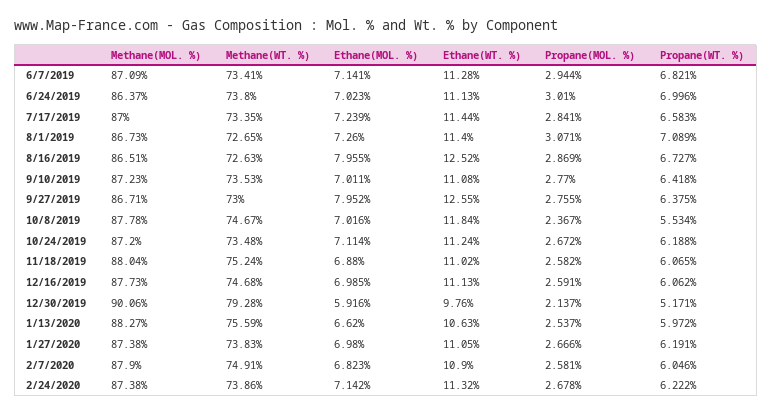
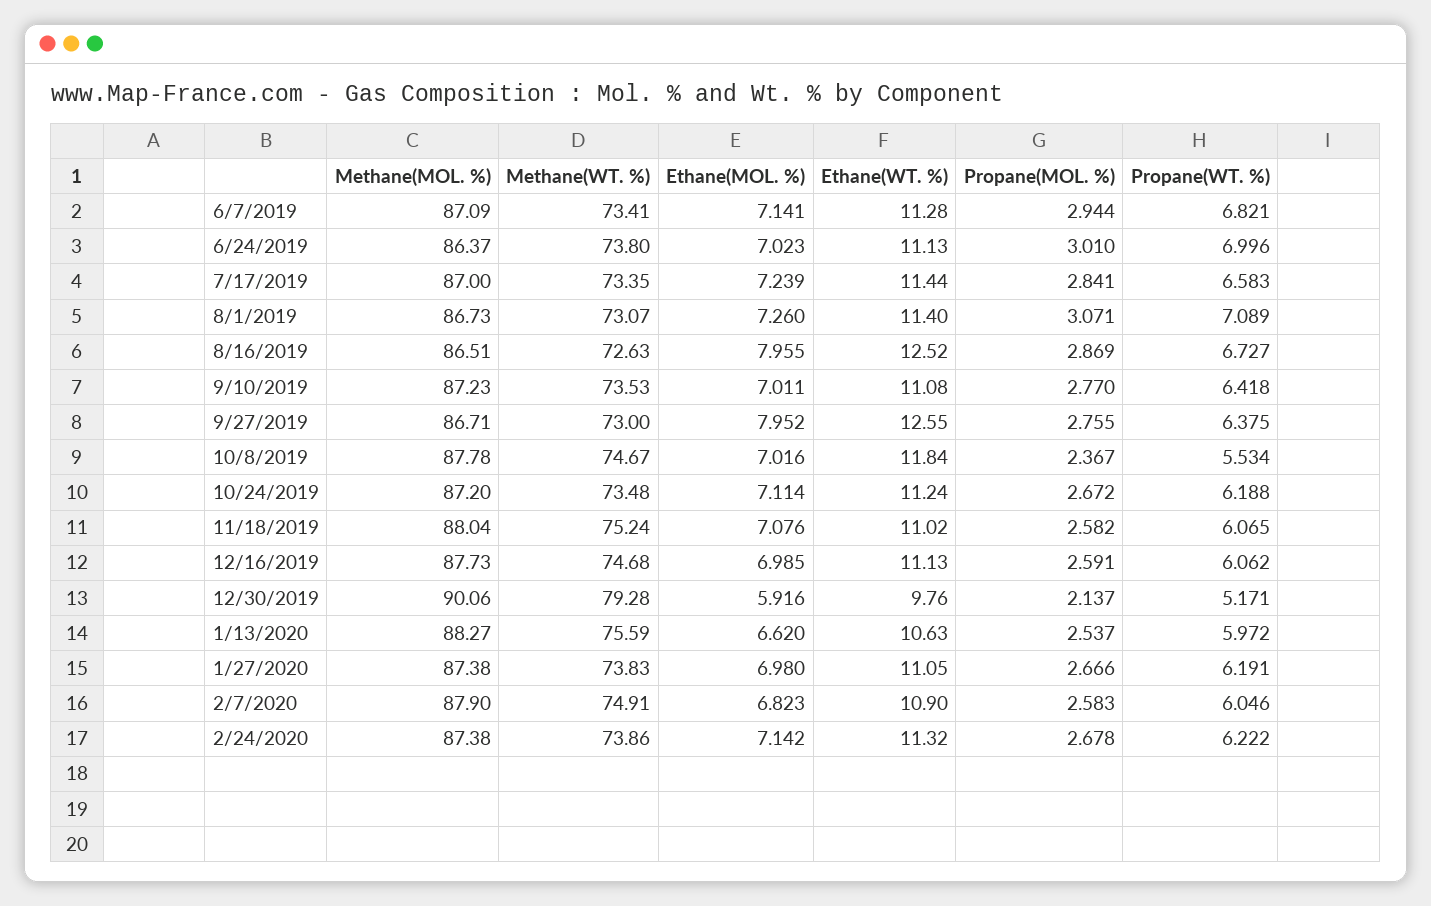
Methane(WT. %), 8/1/2019: 72.65 -> 73.07
Ethane(MOL. %), 11/18/2019: 6.88 -> 7.076
Propane(MOL. %), 2/7/2020: 2.581 -> 2.583

